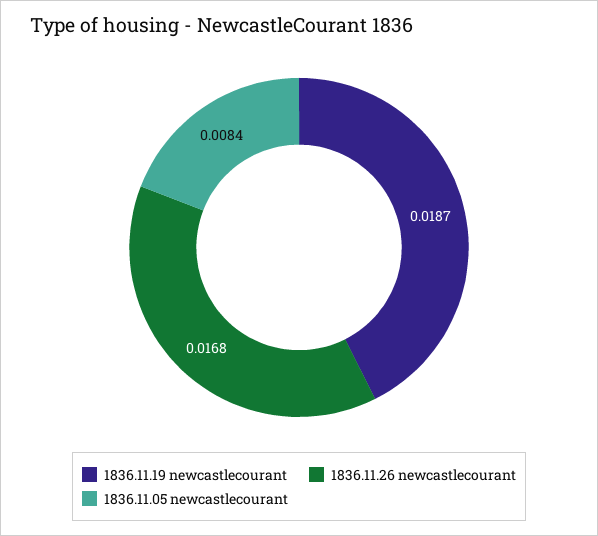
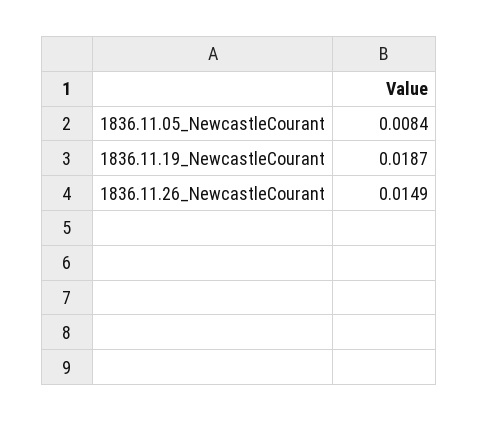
1836.11.26 newcastlecourant: 0.0168 -> 0.0149

